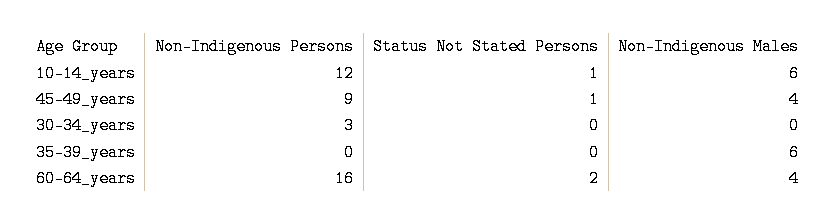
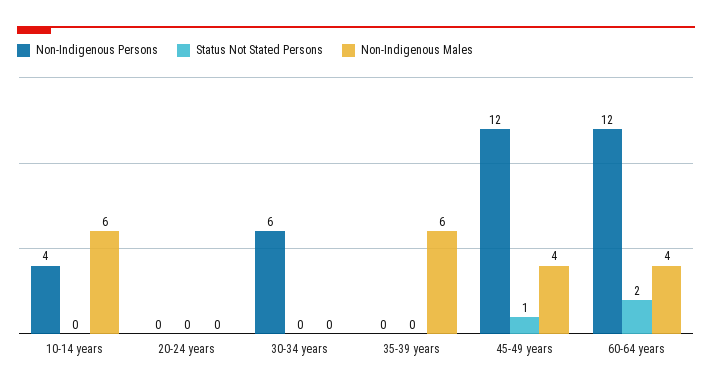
Non-Indigenous Persons, 10-14_years: 12 -> 4
Status Not Stated Persons, 10-14_years: 1 -> 0
Non-Indigenous Persons, 45-49_years: 9 -> 12
Non-Indigenous Persons, 30-34_years: 3 -> 6
Non-Indigenous Persons, 60-64_years: 16 -> 12
Non-Indigenous Persons, 20-24 years: none -> 0
Status Not Stated Persons, 20-24 years: none -> 0
Non-Indigenous Males, 20-24 years: none -> 0

